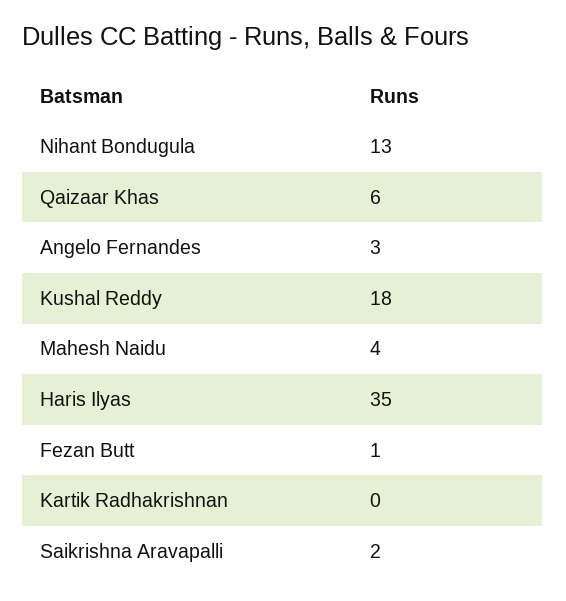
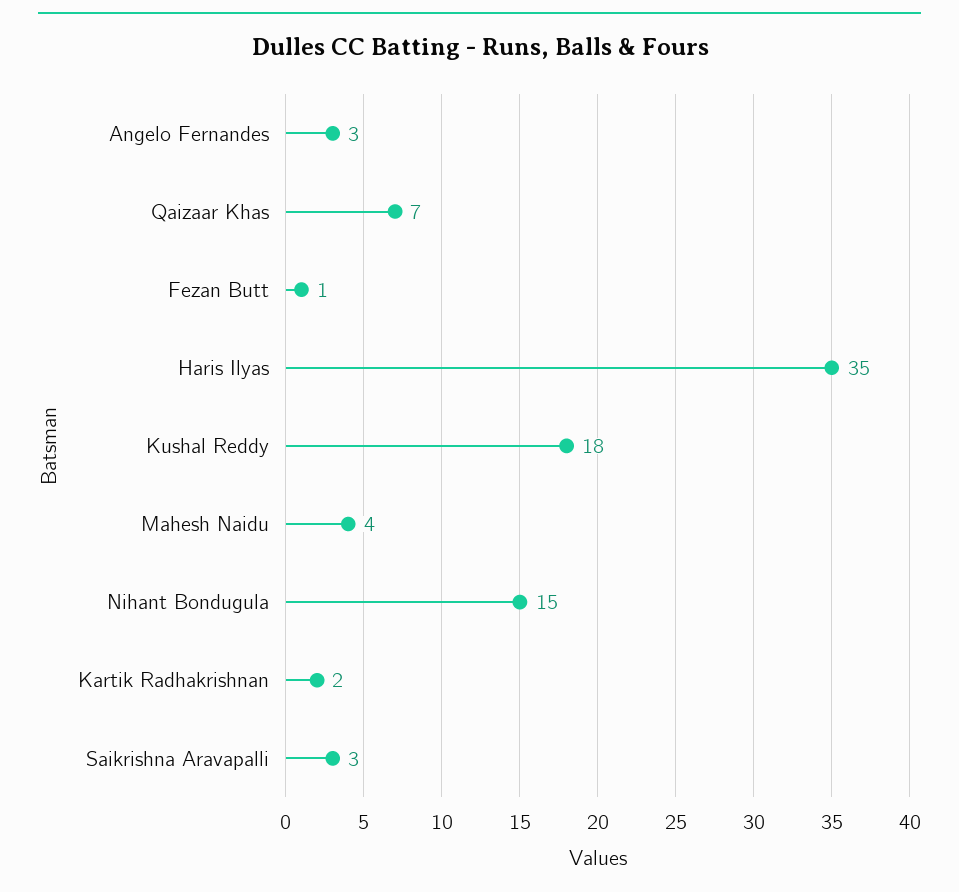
Nihant Bondugula: 13 -> 15
Qaizaar Khas: 6 -> 7
Kartik Radhakrishnan: 0 -> 2
Saikrishna Aravapalli: 2 -> 3

